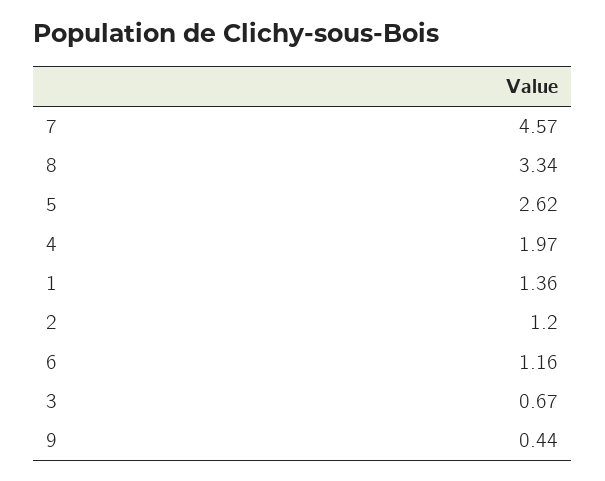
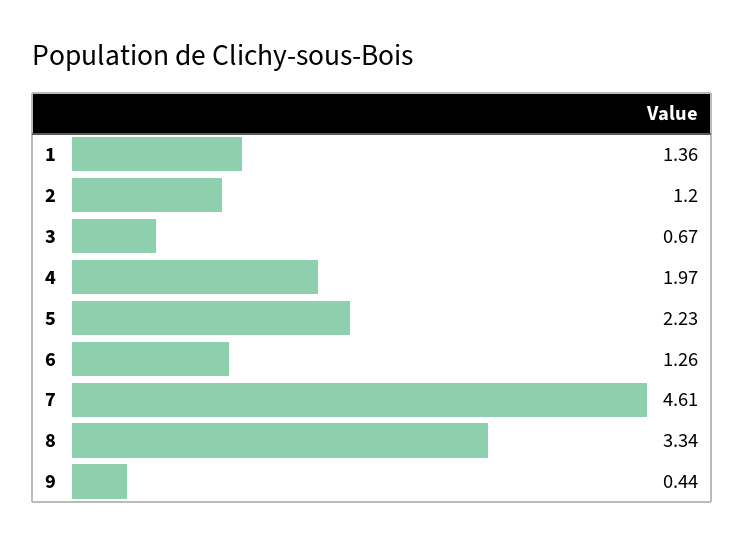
7: 4.57 -> 4.61
5: 2.62 -> 2.23
6: 1.16 -> 1.26

